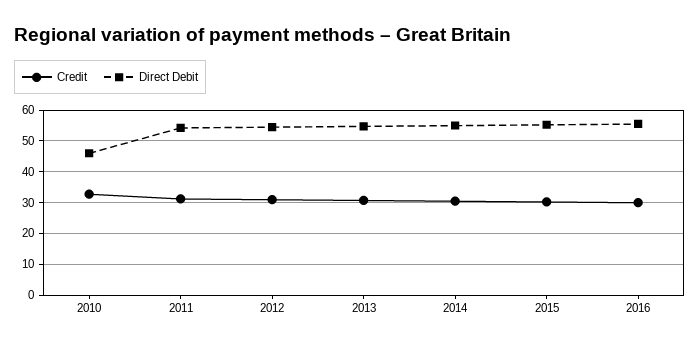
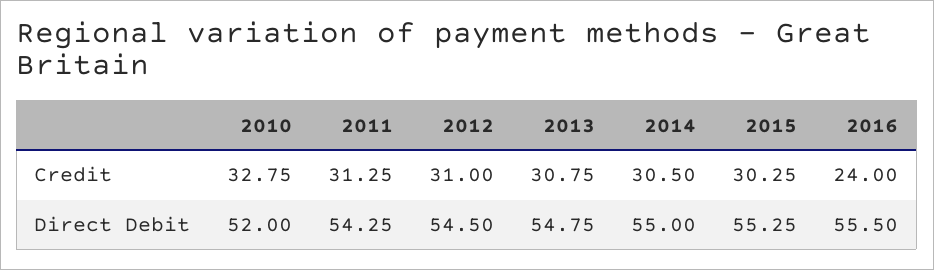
Direct Debit, 2010: 46 -> 52
Credit, 2016: 30 -> 24

